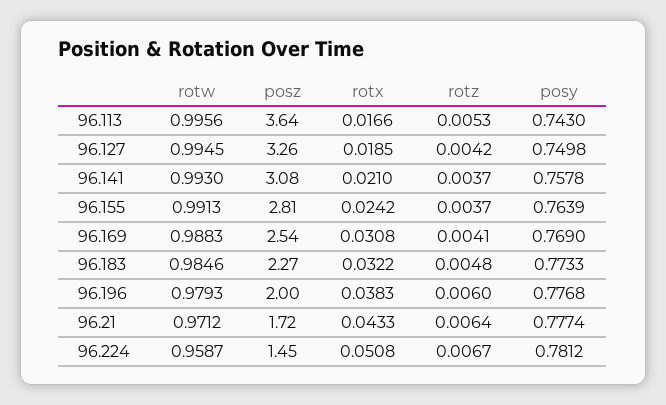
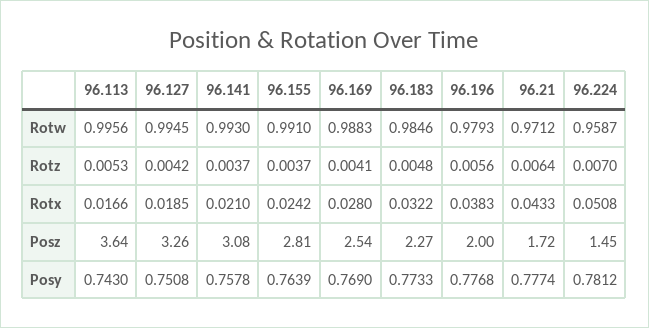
posy, 96.127: 0.7498 -> 0.7508
rotw, 96.155: 0.9913 -> 0.991
rotx, 96.169: 0.0308 -> 0.028
rotz, 96.196: 0.006 -> 0.0056
rotz, 96.224: 0.0067 -> 0.007

